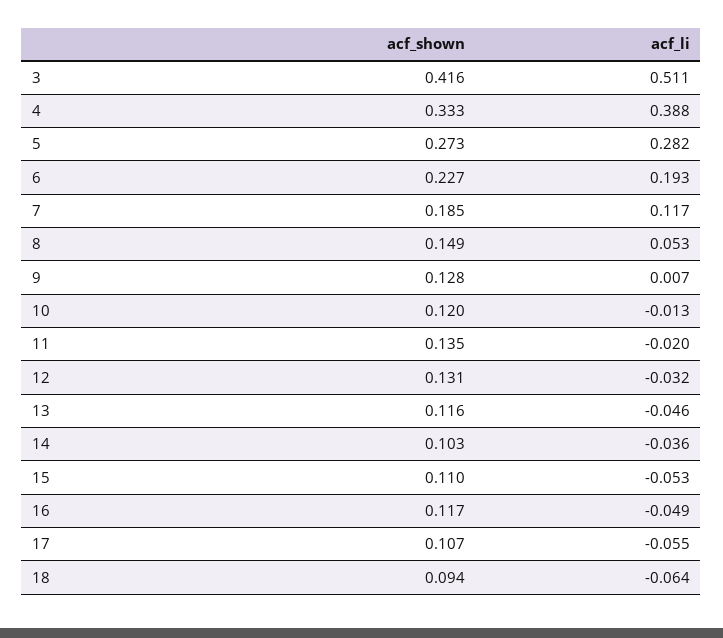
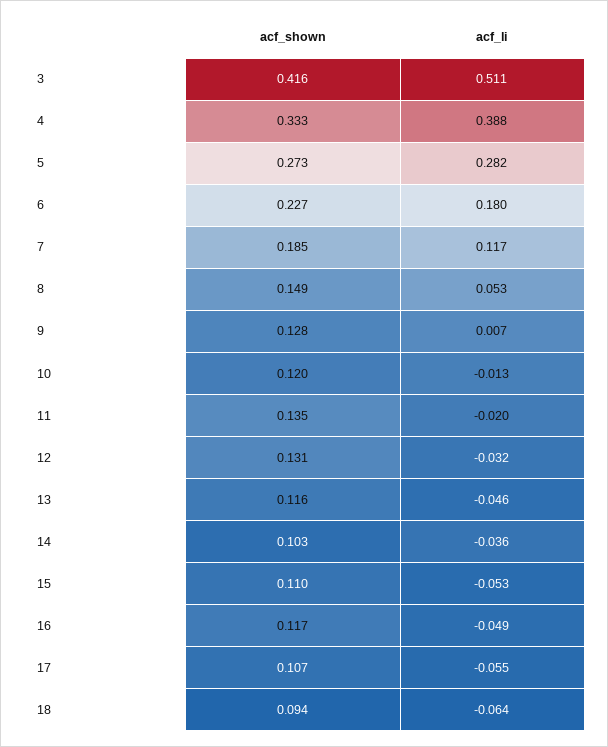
acf_li, 6: 0.193 -> 0.18

